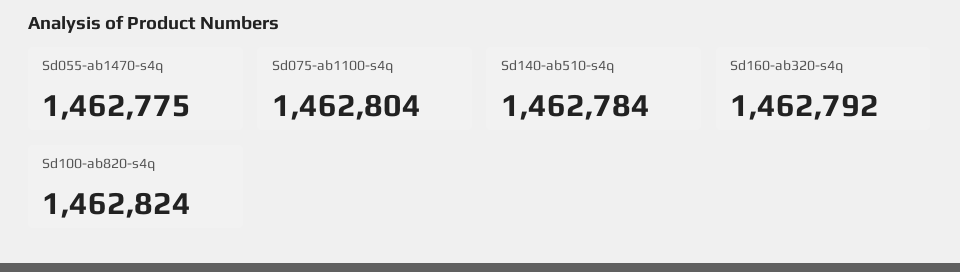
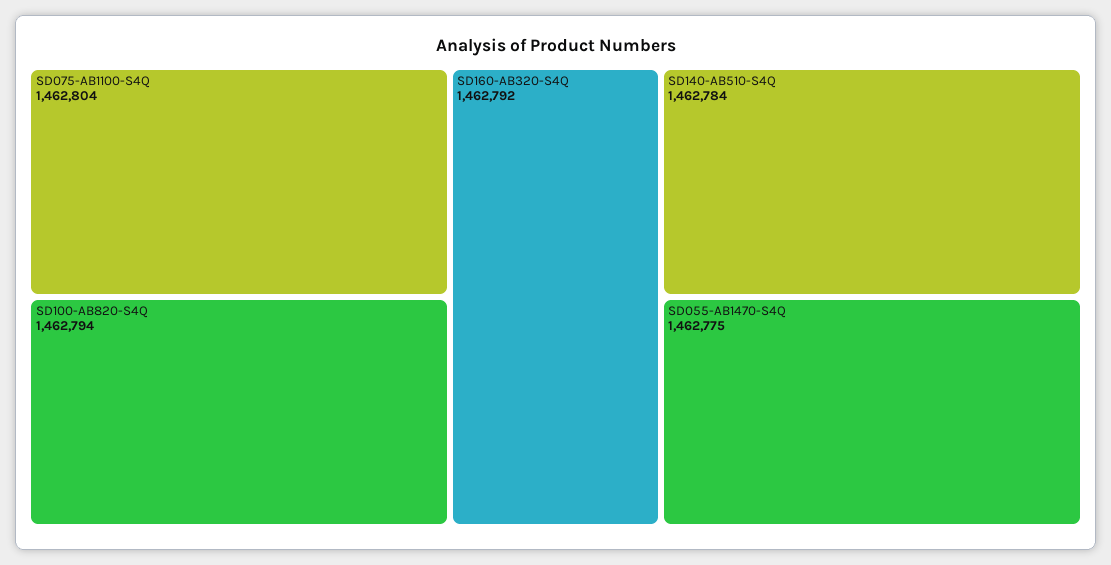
Sd100-ab820-s4q: 1462824 -> 1462794

